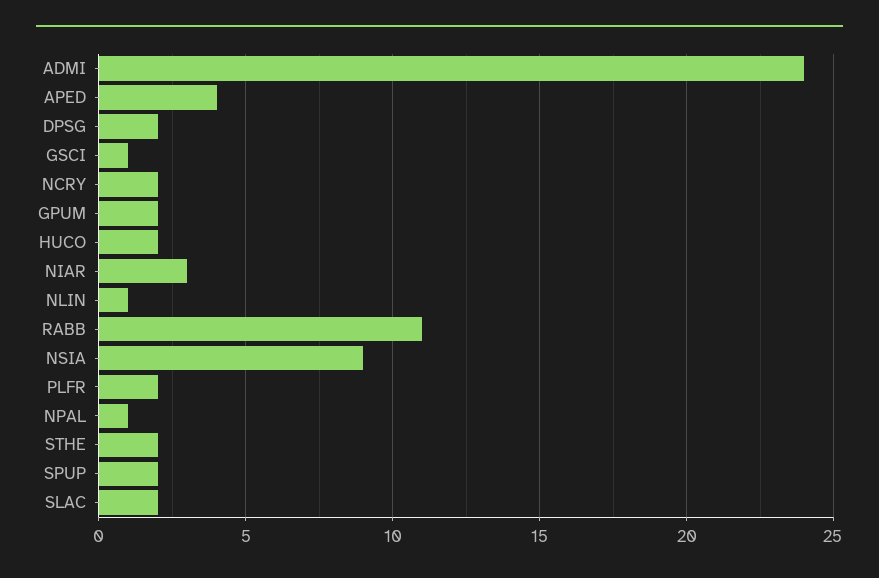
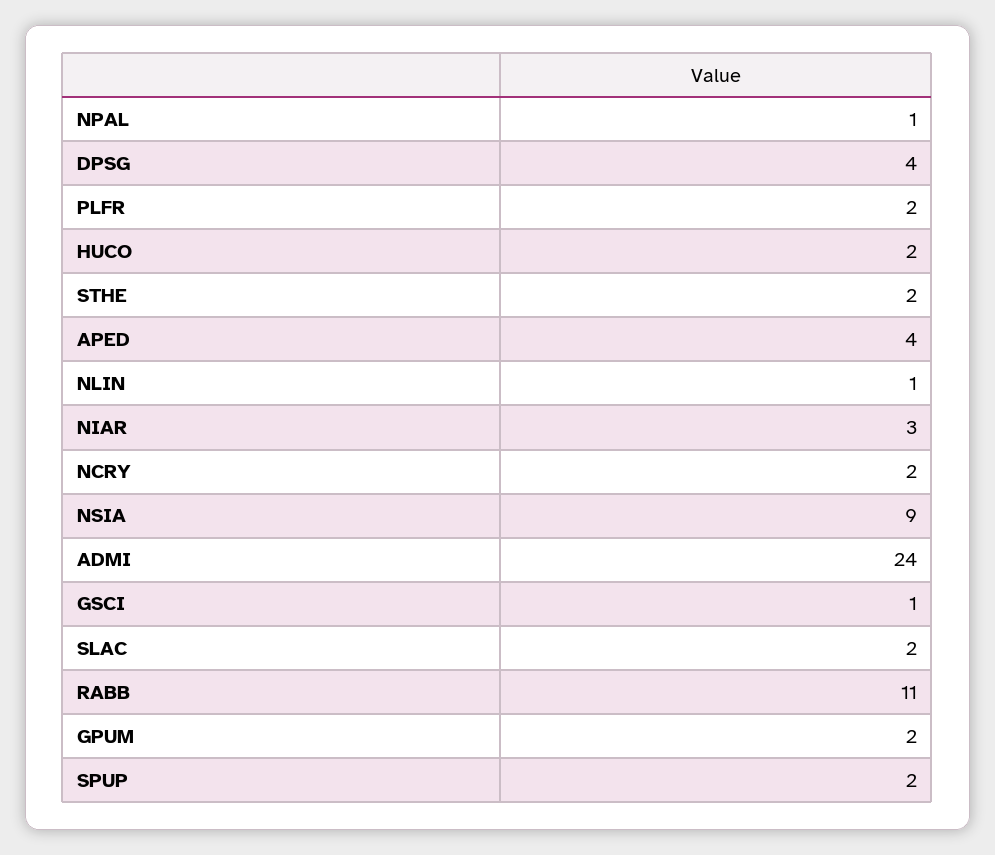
DPSG: 2 -> 4

